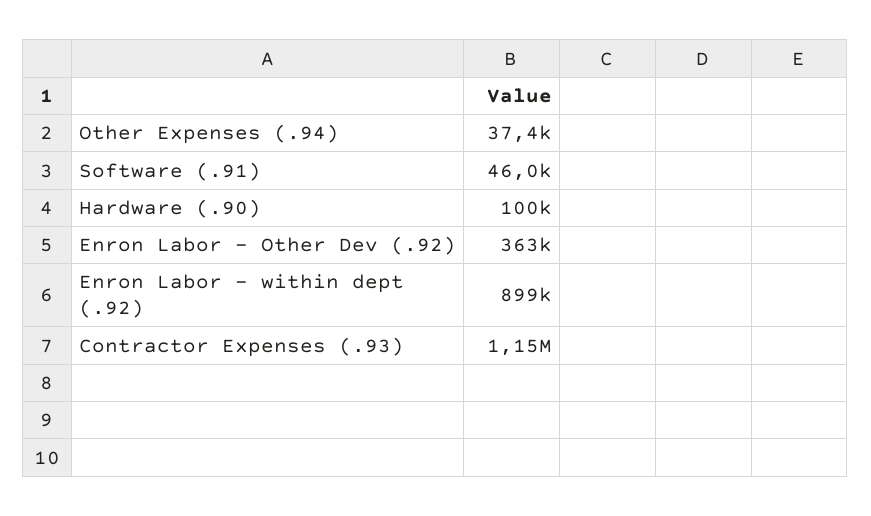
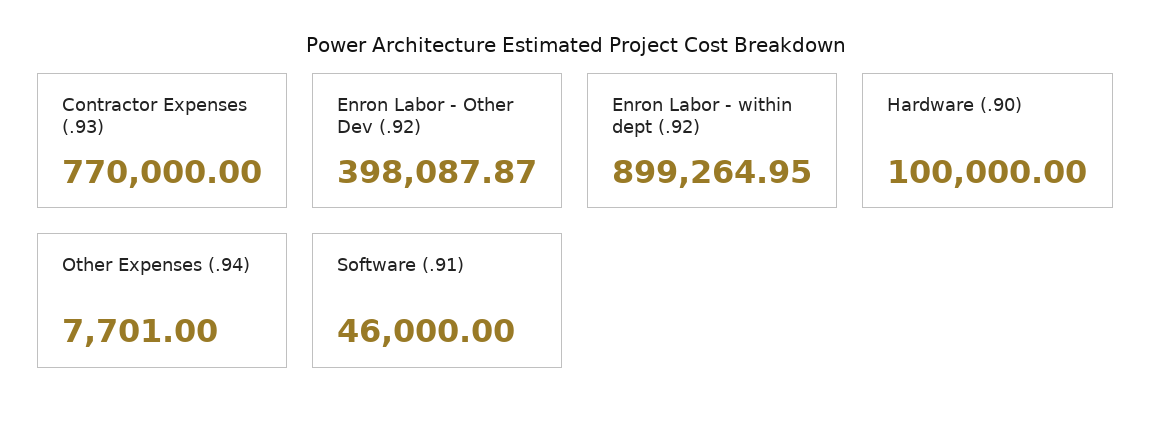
Other Expenses (.94): 37400 -> 7701
Enron Labor - Other Dev (.92): 363000 -> 398087.87
Contractor Expenses (.93): 1150000 -> 770000

